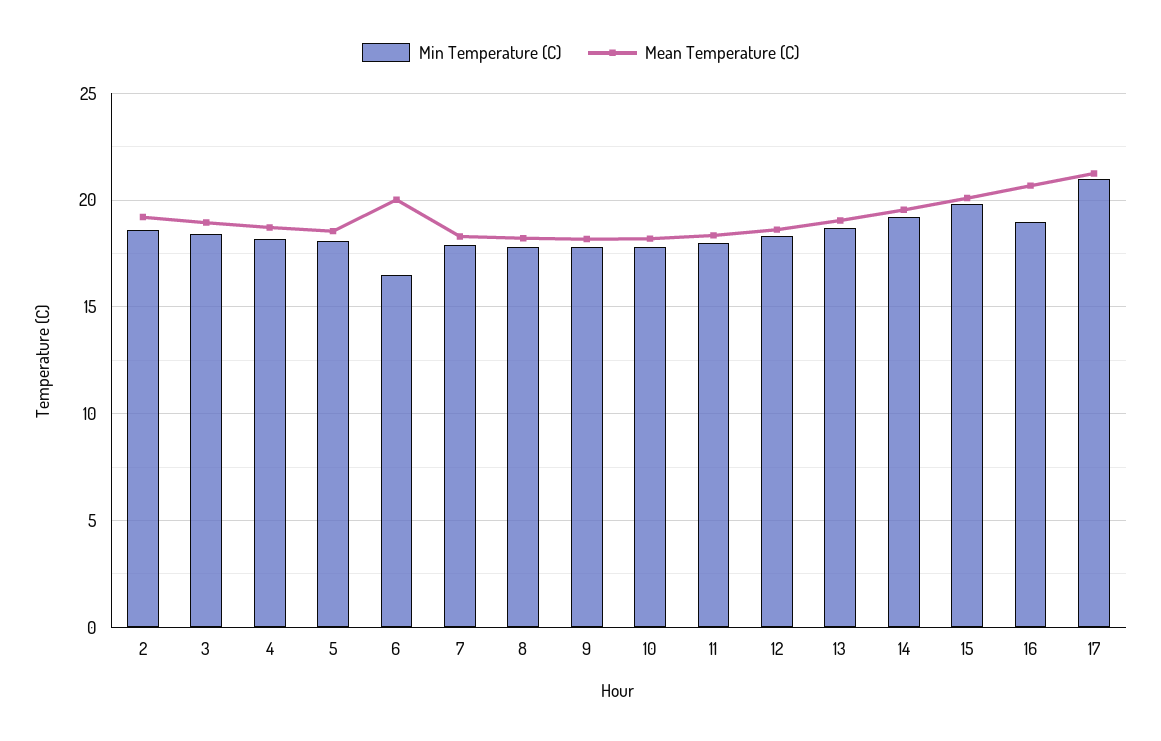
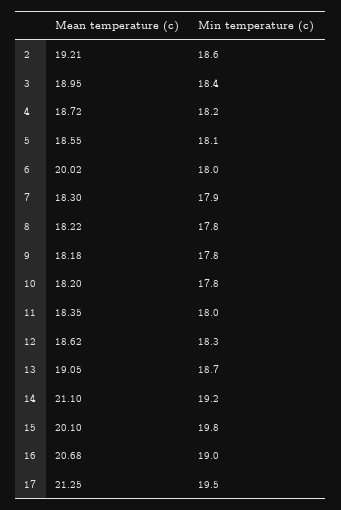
Min Temperature (C), 6: 16.5 -> 18
Mean Temperature (C), 14: 19.5 -> 21.1
Min Temperature (C), 17: 21 -> 19.5

